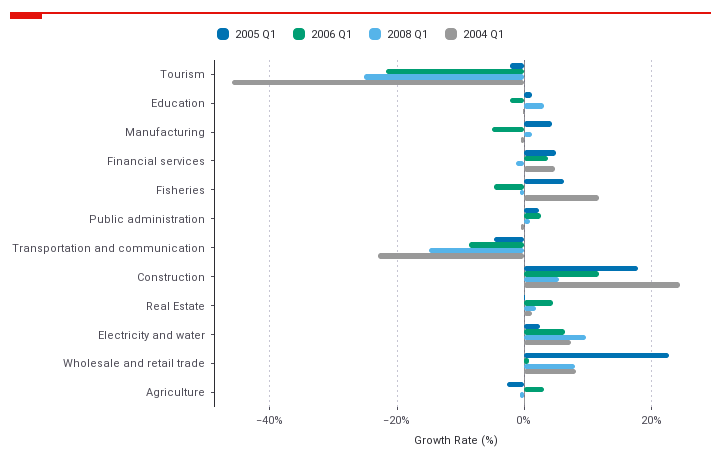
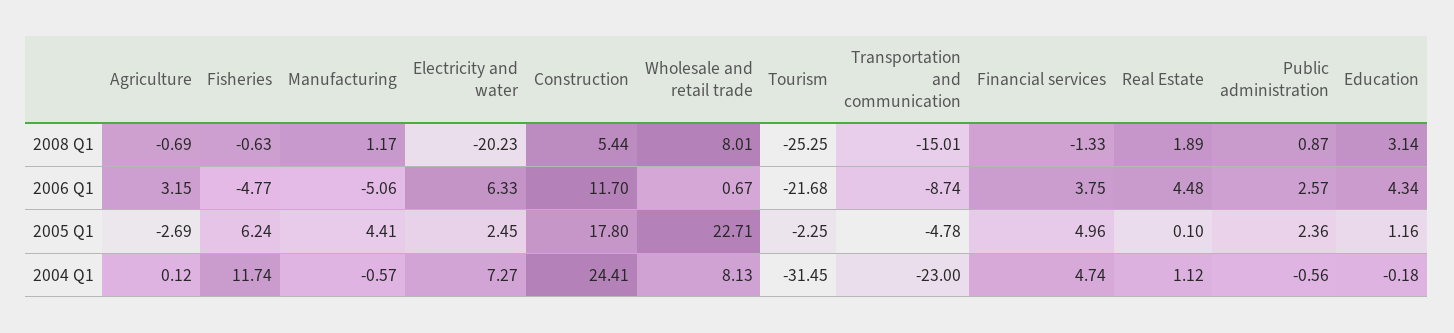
2004 Q1, Tourism: -46 -> -31.45
2006 Q1, Education: -2 -> 4.34
2008 Q1, Electricity and water: 10 -> -20.23

